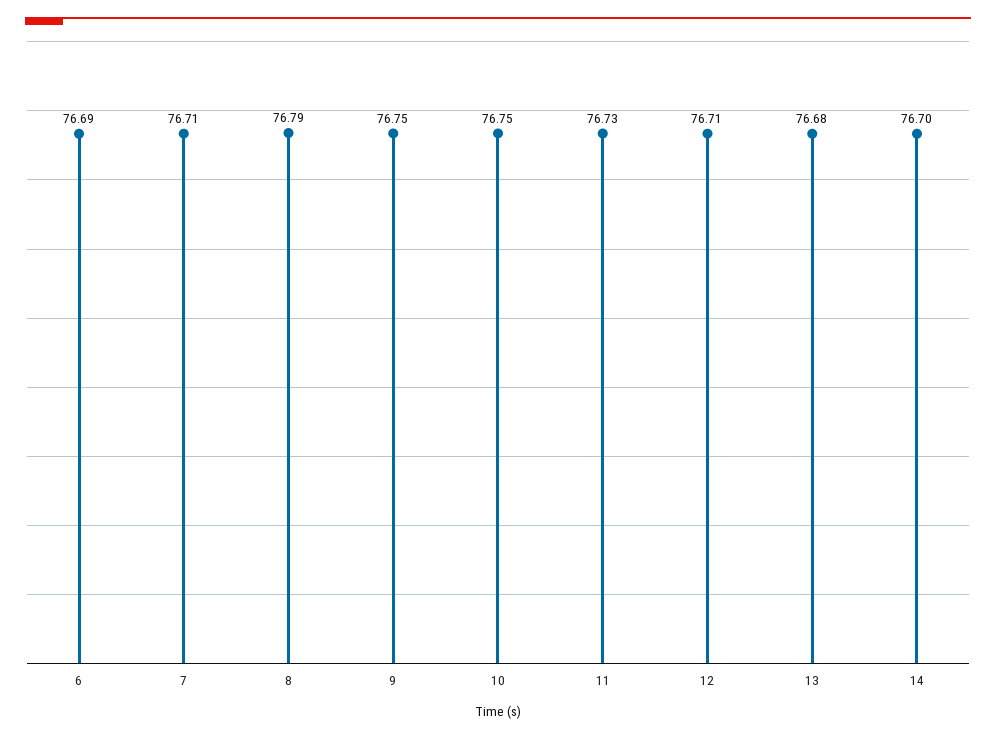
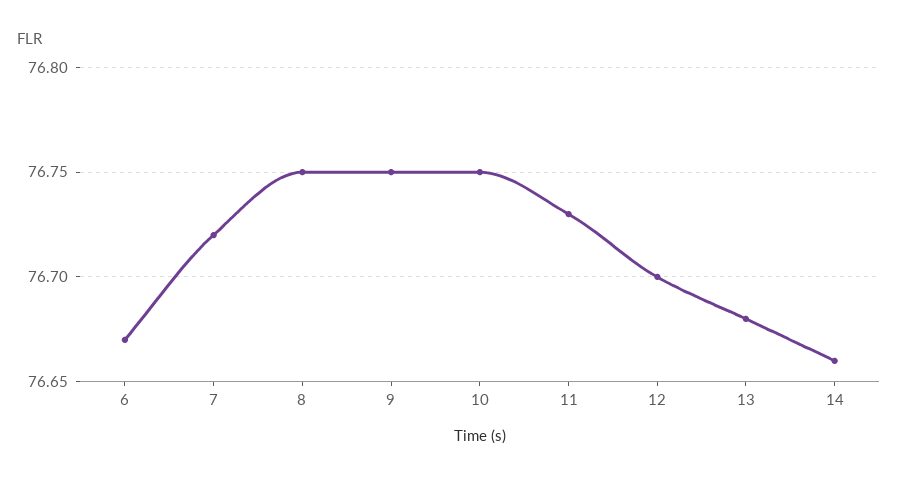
6: 76.69 -> 76.67
7: 76.71 -> 76.72
8: 76.79 -> 76.75
12: 76.71 -> 76.7
14: 76.7 -> 76.66

